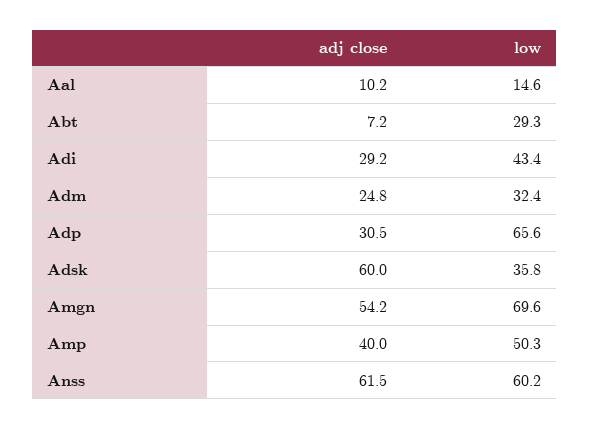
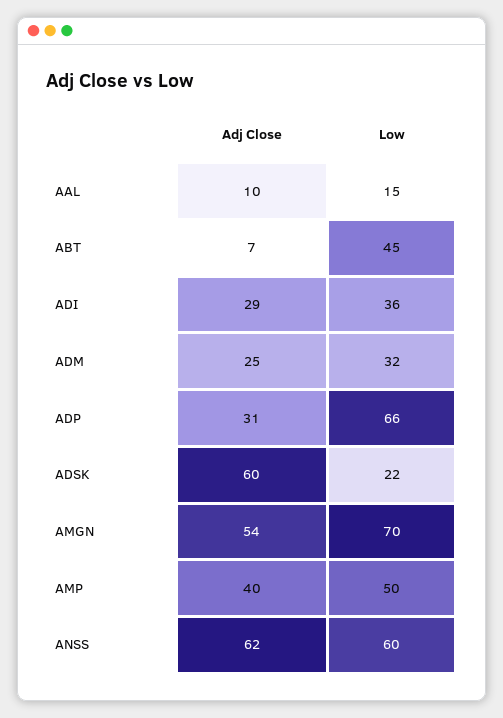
low, Abt: 29.3 -> 45
low, Adi: 43.4 -> 36
low, Adsk: 35.8 -> 22

